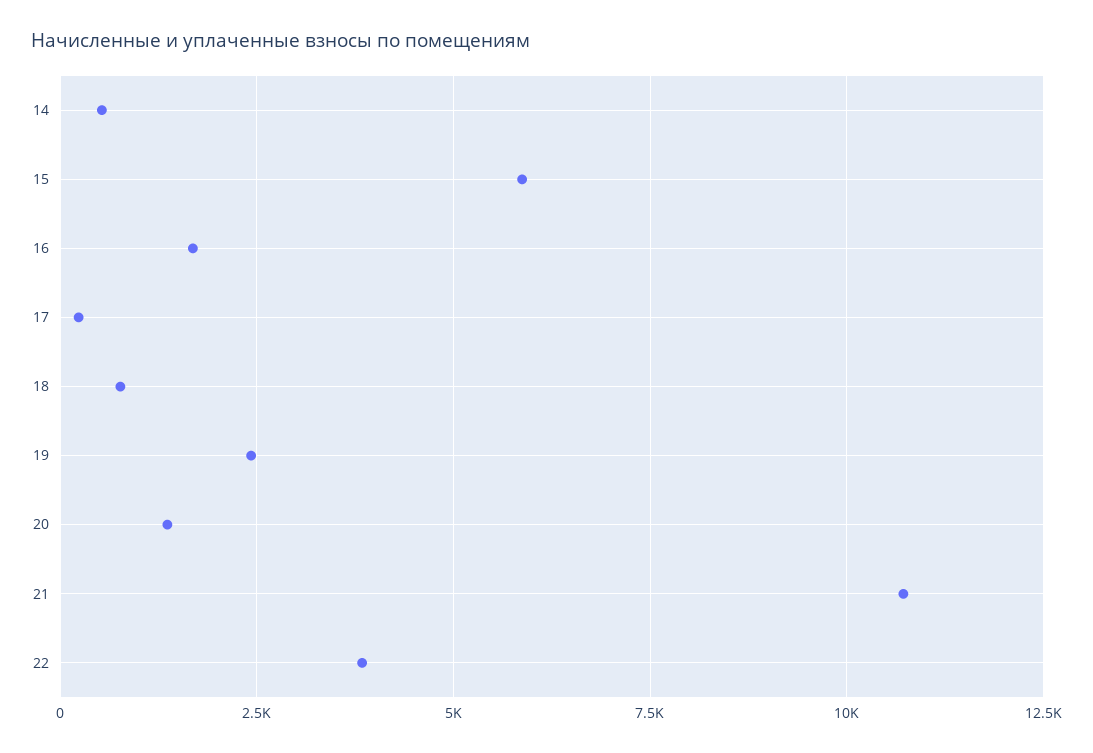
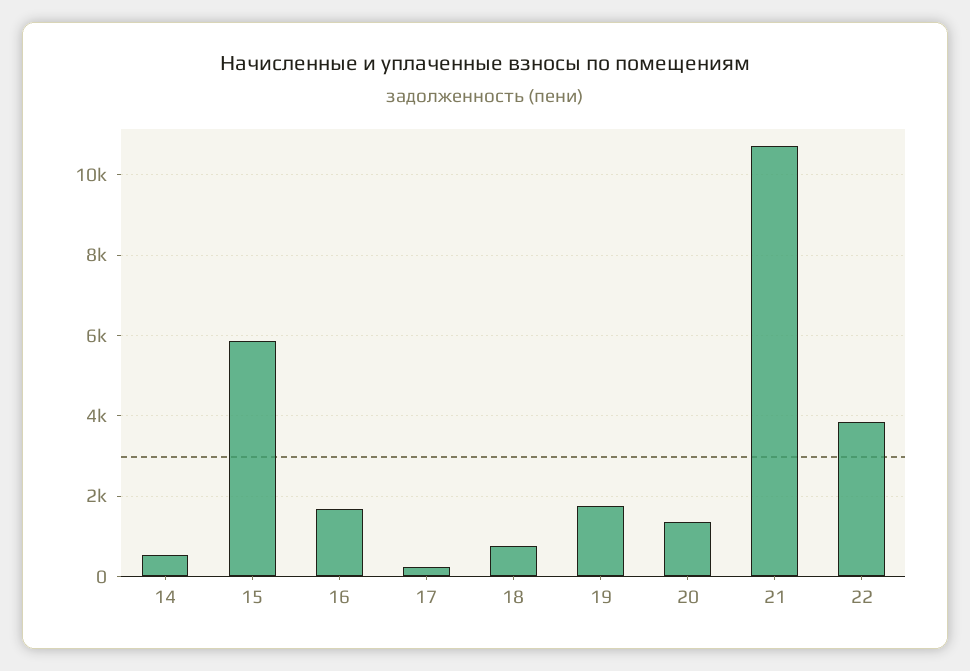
19: 2500 -> 1800

